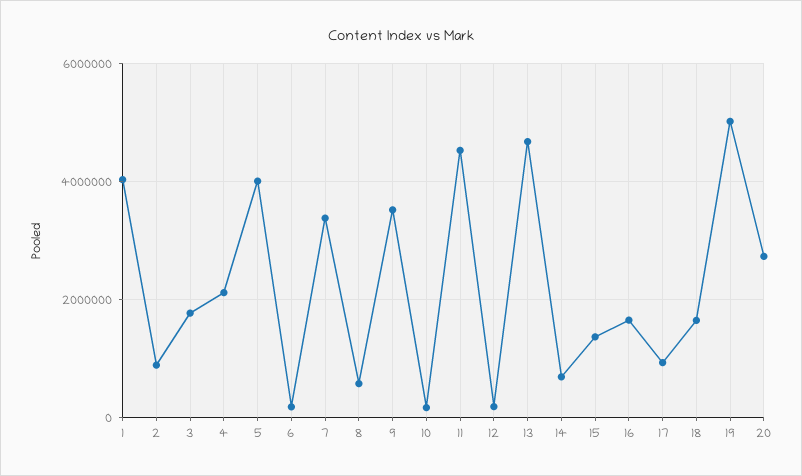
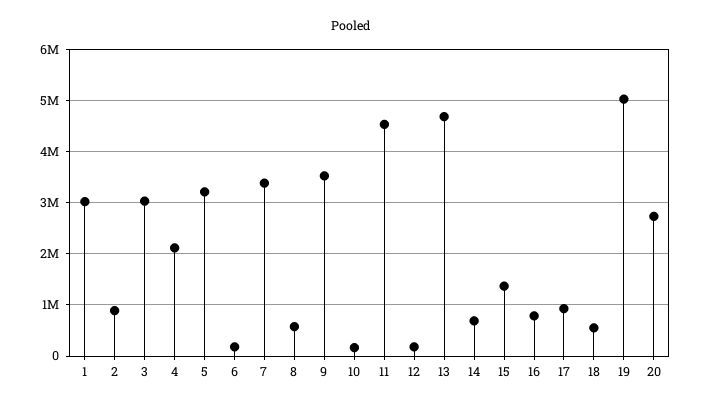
1: 4000000 -> 3000000
3: 1800000 -> 3000000
5: 4000000 -> 3200000
16: 1600000 -> 800000
18: 1600000 -> 600000

